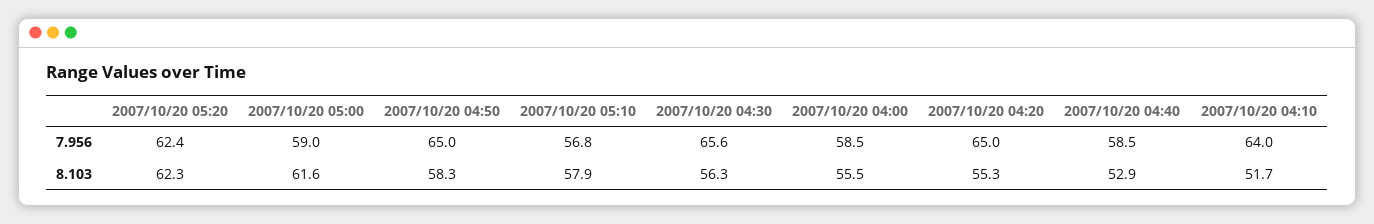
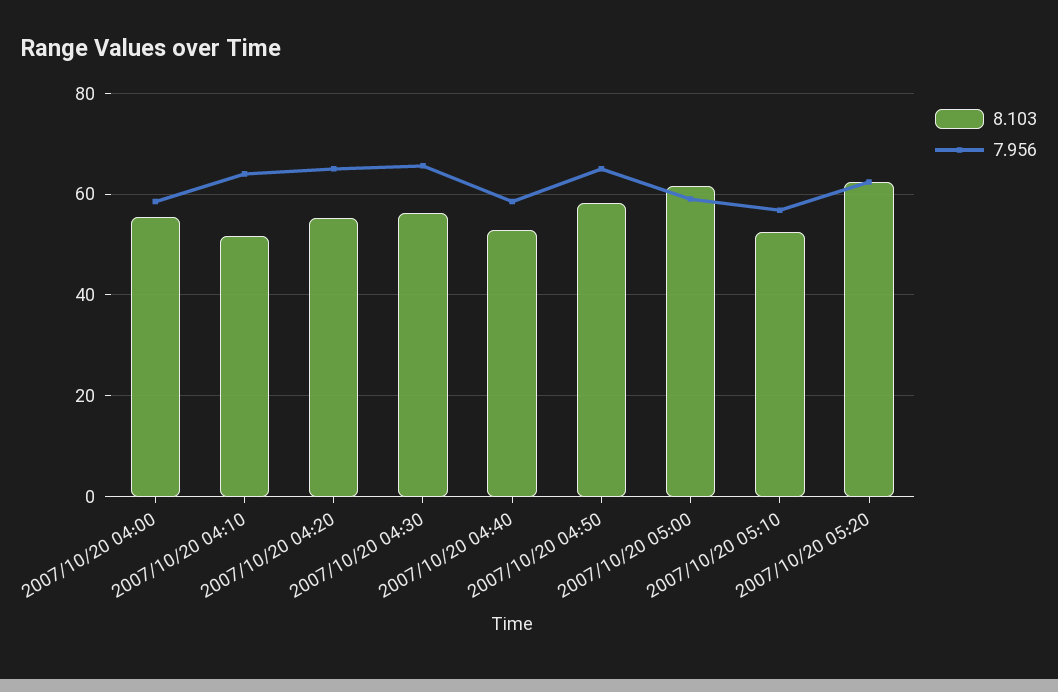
8.103, 2007/10/20 05:10: 57.9 -> 52

